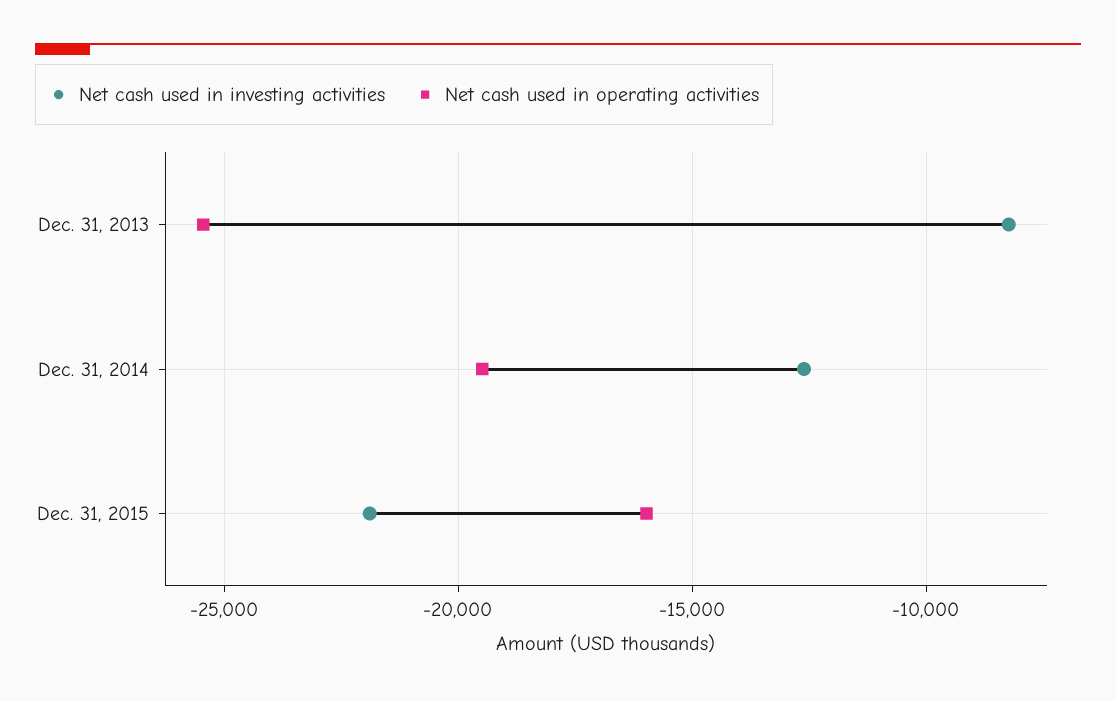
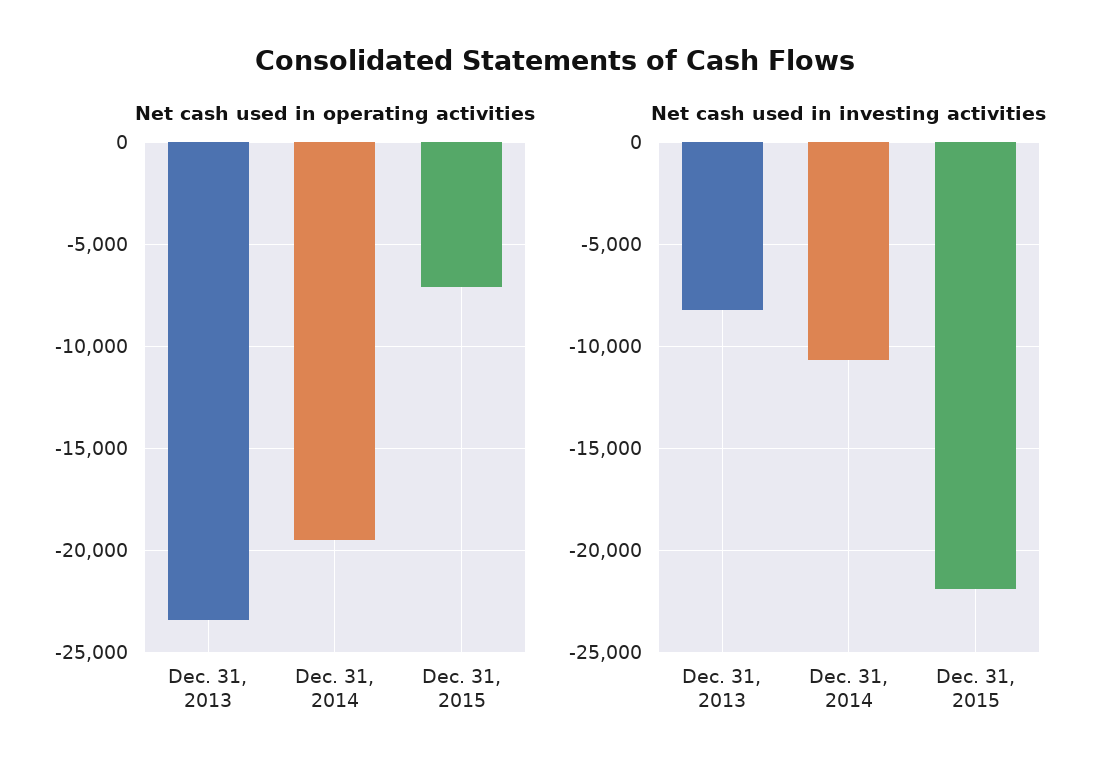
Net cash used in operating activities, Dec. 31, 2013: -25500 -> -23500
Net cash used in investing activities, Dec. 31, 2014: -12500 -> -10500
Net cash used in operating activities, Dec. 31, 2015: -16000 -> -7000

